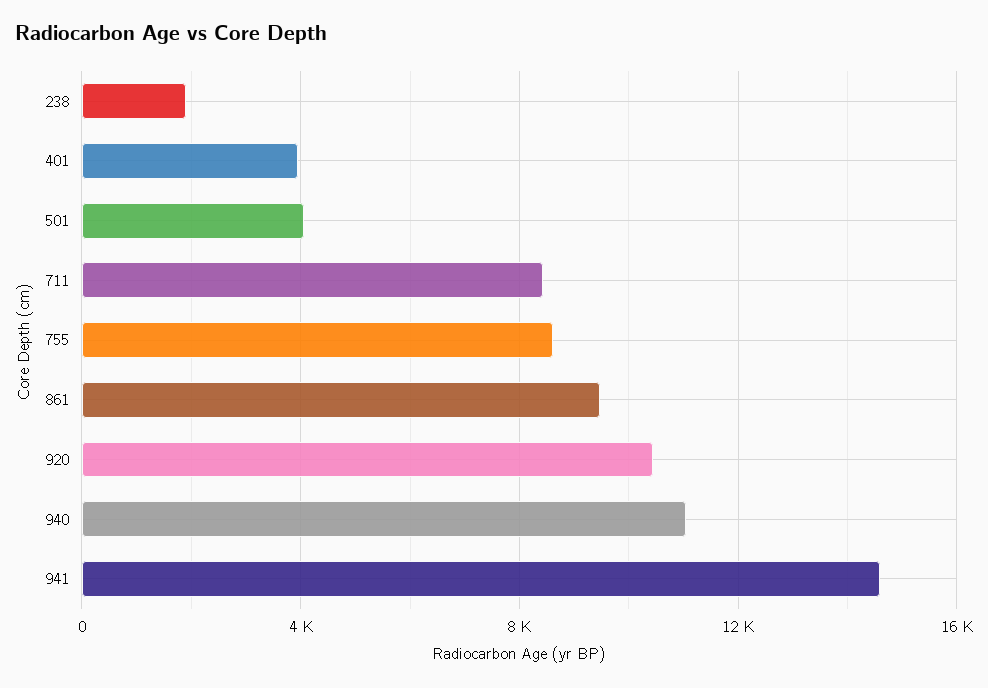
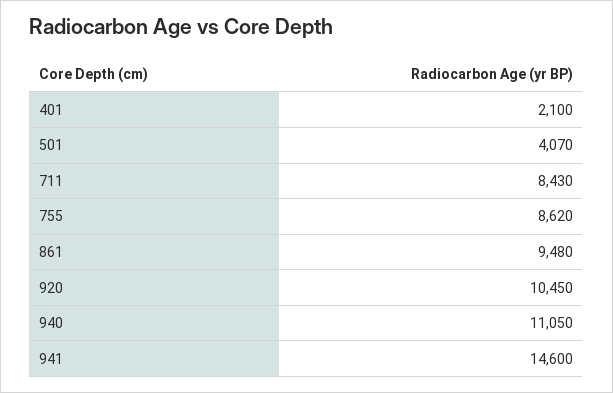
238: 2000 -> none
401: 4000 -> 2100

